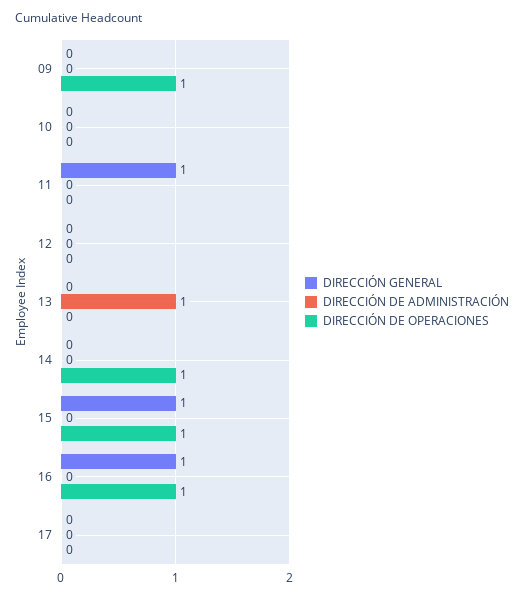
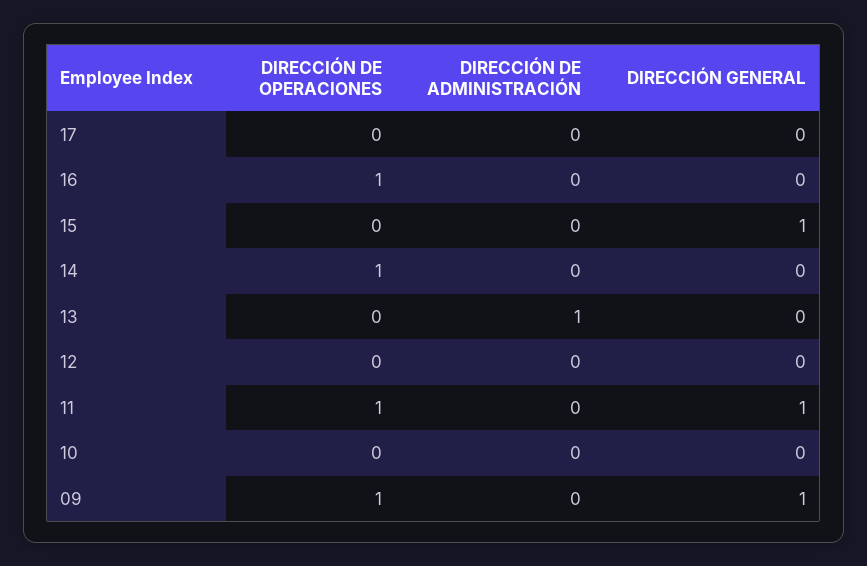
DIRECCIÓN GENERAL, 09: 0 -> 1
DIRECCIÓN DE OPERACIONES, 11: 0 -> 1
DIRECCIÓN DE OPERACIONES, 15: 1 -> 0
DIRECCIÓN GENERAL, 16: 1 -> 0

